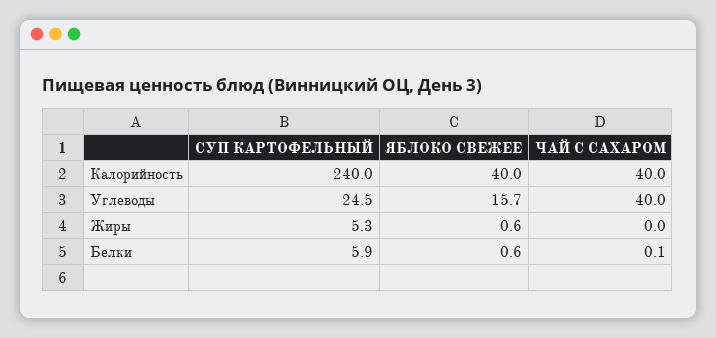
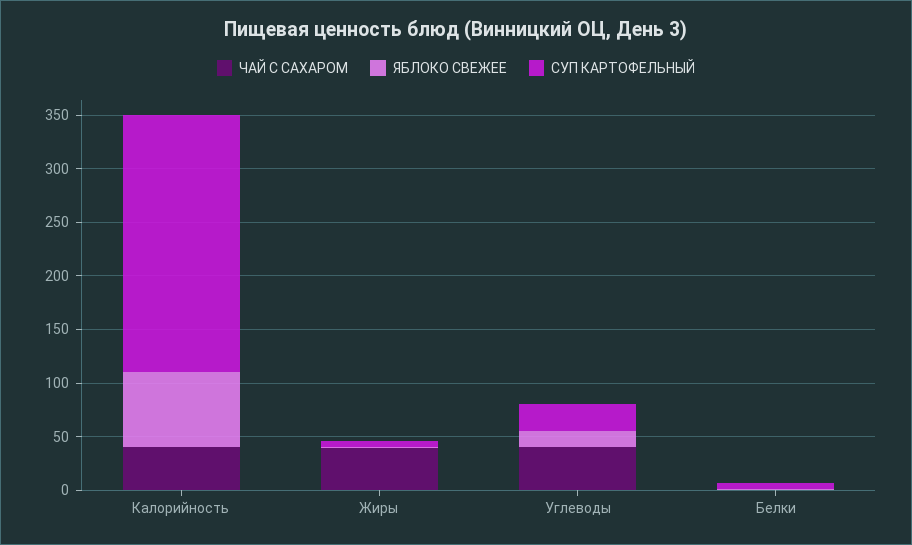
ЯБЛОКО СВЕЖЕЕ, Калорийность: 40 -> 70
ЧАЙ С САХАРОМ, Жиры: 0 -> 40

